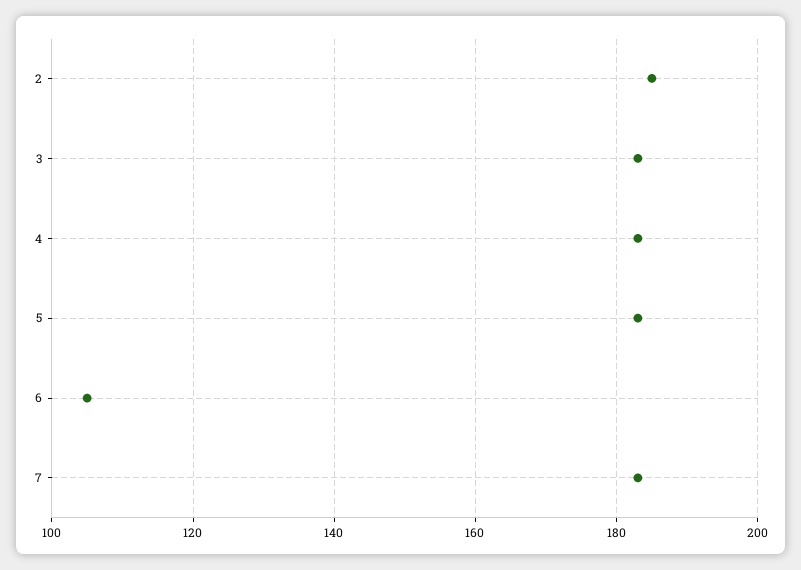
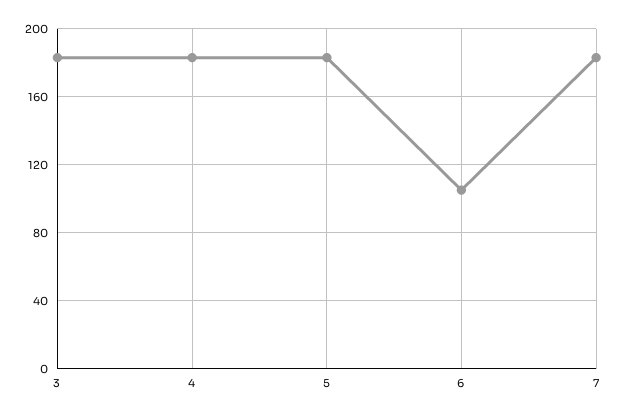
2: 185 -> none

